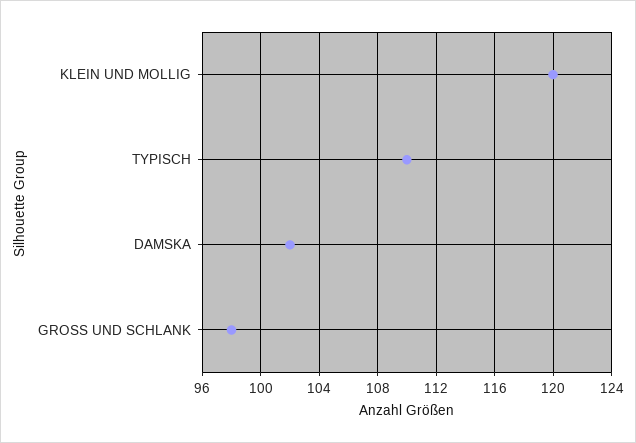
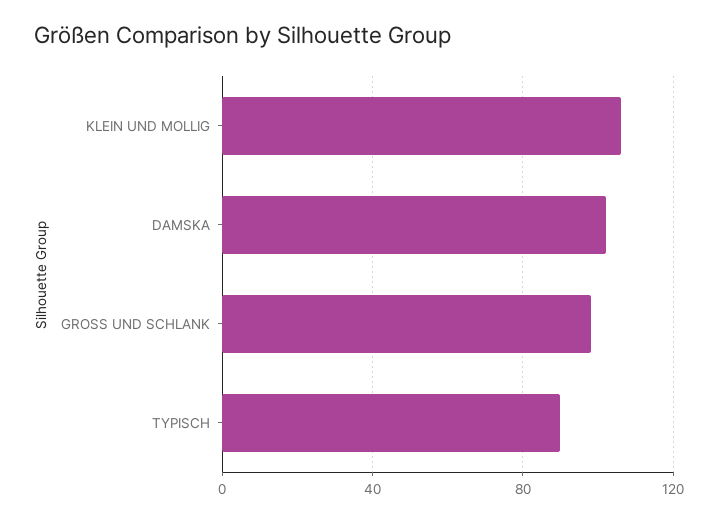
KLEIN UND MOLLIG: 120 -> 105
TYPISCH: 110 -> 90

